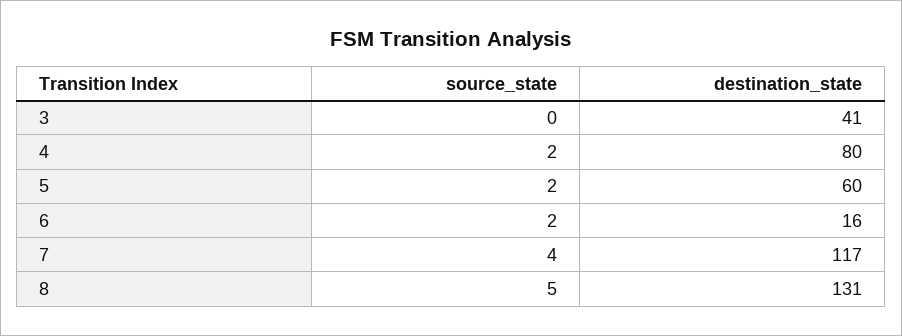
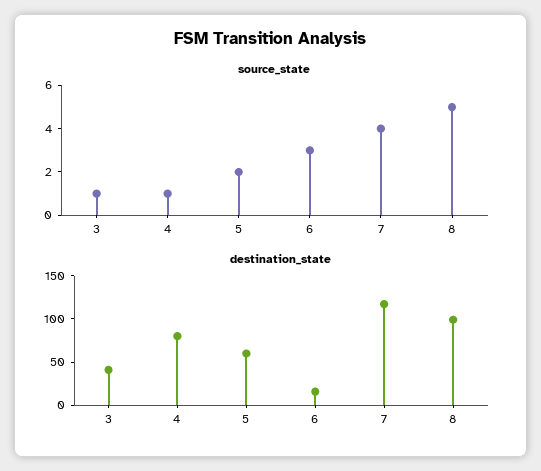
source_state, 3: 0 -> 1
source_state, 4: 2 -> 1
source_state, 6: 2 -> 3
destination_state, 8: 131 -> 100

